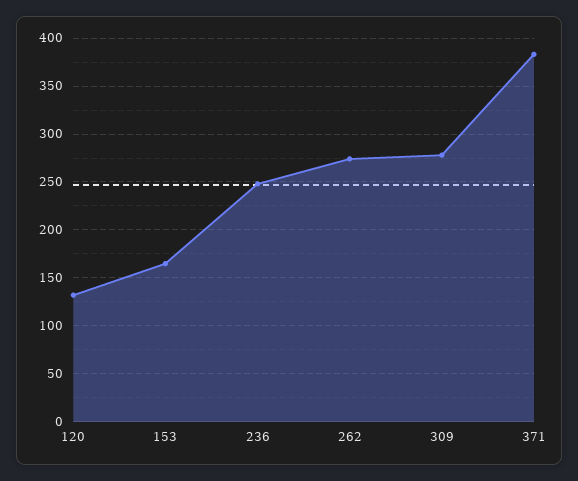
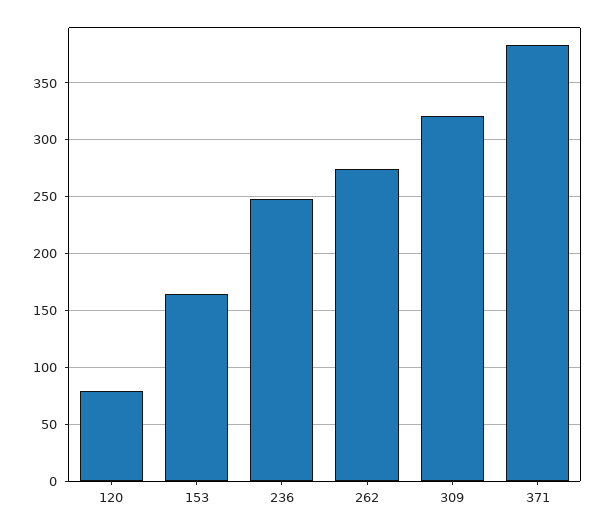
120: 130 -> 80
309: 280 -> 320

